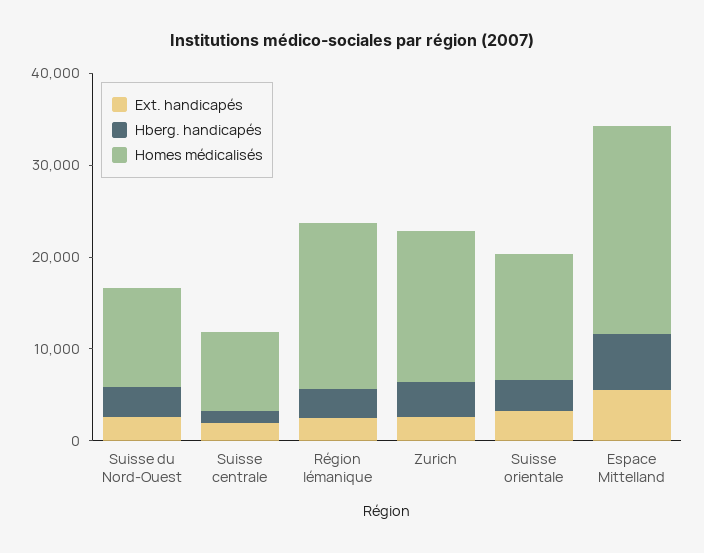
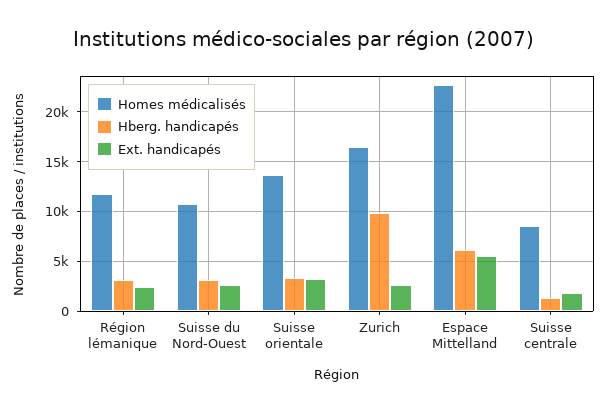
Homes médicalisés, Région lémanique: 18000 -> 12000
Hberg. handicapés, Zurich: 4000 -> 10000

